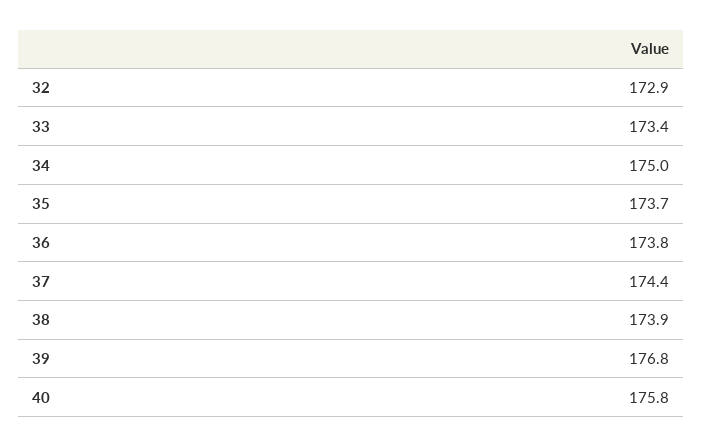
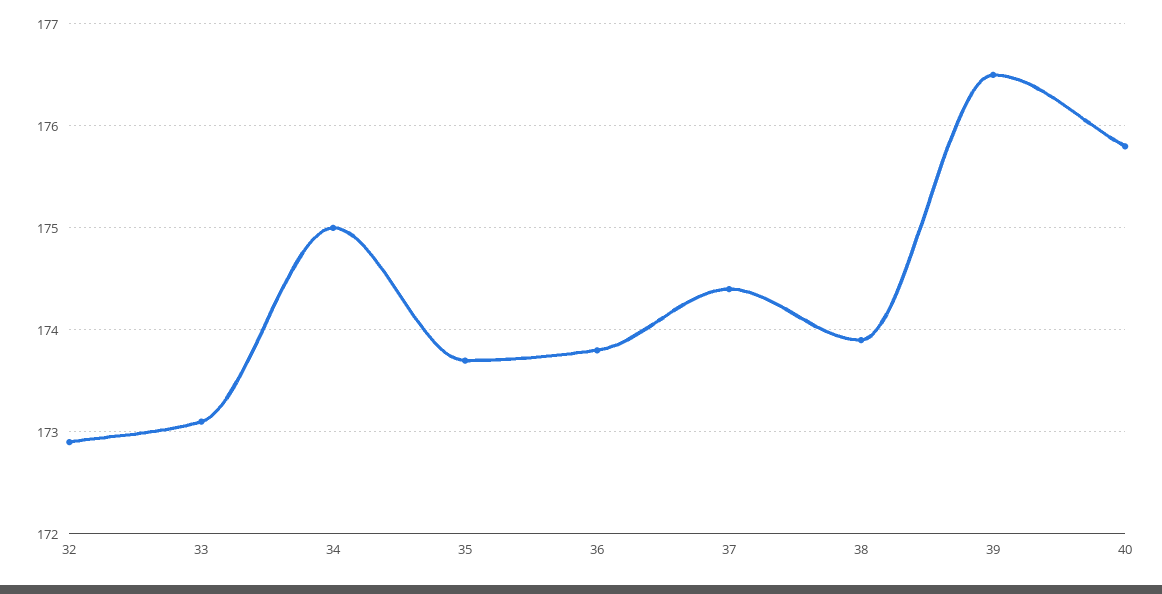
33: 173.4 -> 173.1
39: 176.8 -> 176.5

